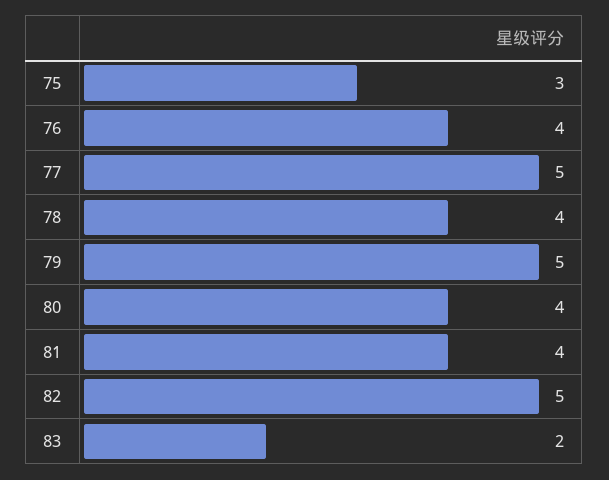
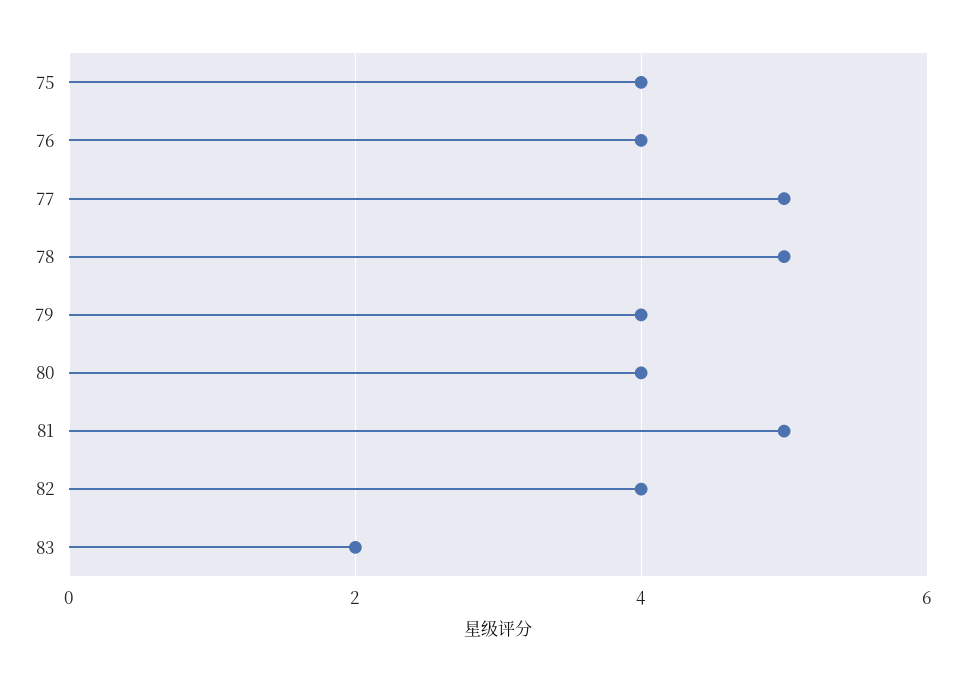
75: 3 -> 4
78: 4 -> 5
79: 5 -> 4
81: 4 -> 5
82: 5 -> 4

